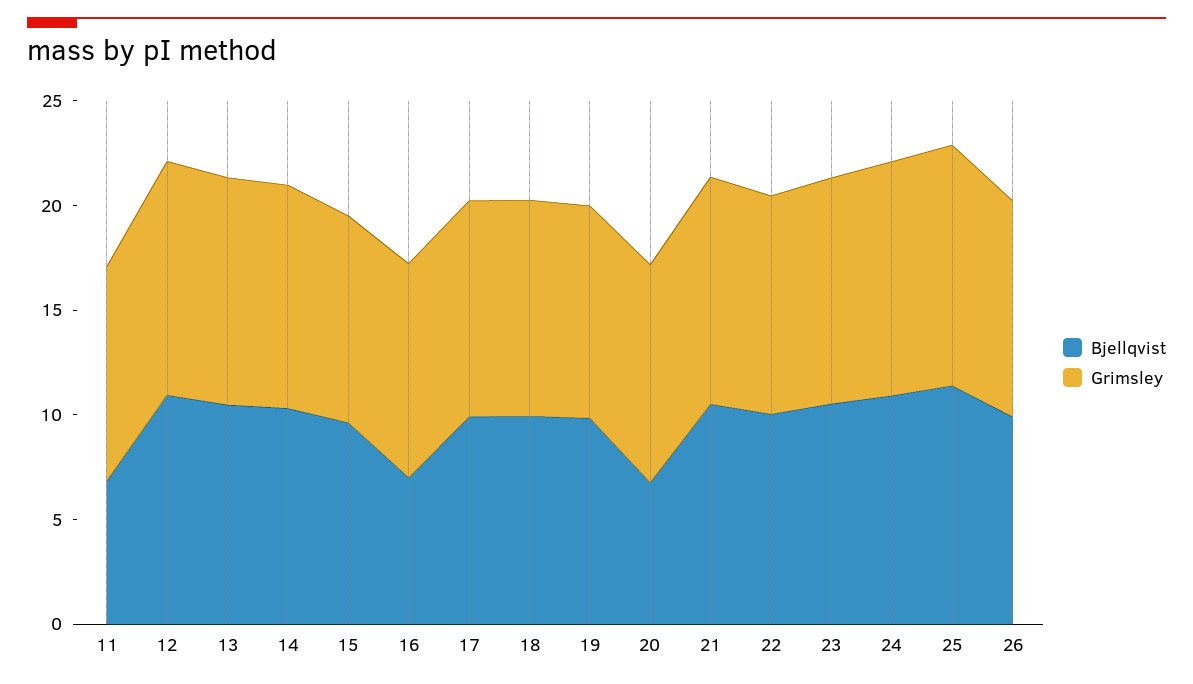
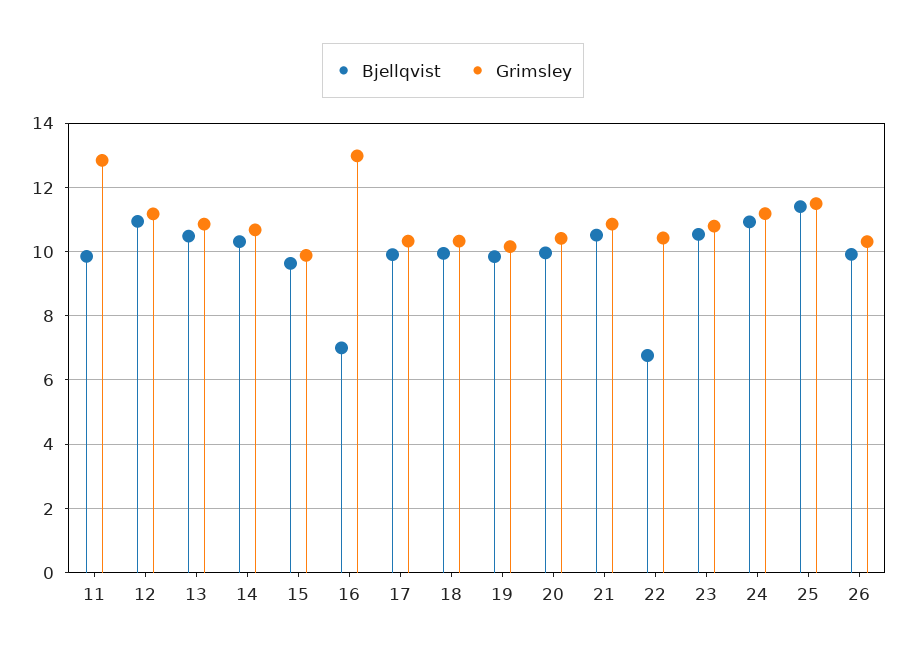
Bjellqvist, 11: 7 -> 9.8
Grimsley, 11: 10 -> 12.8
Grimsley, 16: 10 -> 13
Bjellqvist, 20: 7 -> 10
Bjellqvist, 22: 10 -> 6.8

